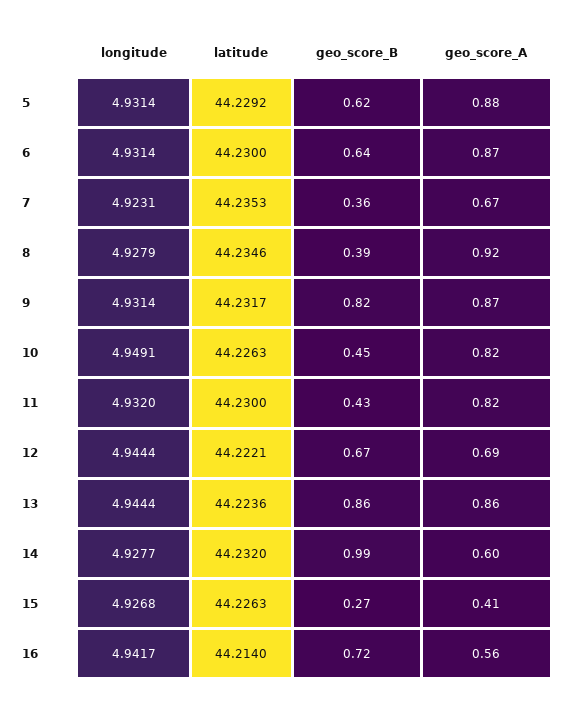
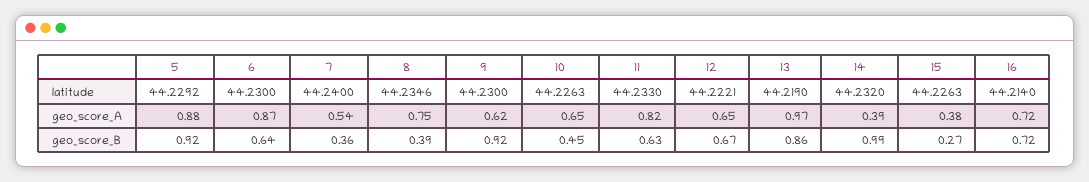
longitude, 5: 4.9314 -> none
geo_score_B, 5: 0.62 -> 0.92
longitude, 6: 4.9314 -> none
longitude, 7: 4.9231 -> none
latitude, 7: 44.2353 -> 44.24
geo_score_A, 7: 0.67 -> 0.54
longitude, 8: 4.9279 -> none
geo_score_A, 8: 0.92 -> 0.75
longitude, 9: 4.9314 -> none
latitude, 9: 44.2317 -> 44.23
geo_score_B, 9: 0.82 -> 0.92
geo_score_A, 9: 0.87 -> 0.62
longitude, 10: 4.9491 -> none
geo_score_A, 10: 0.82 -> 0.65
longitude, 11: 4.932 -> none
latitude, 11: 44.23 -> 44.233
geo_score_B, 11: 0.43 -> 0.63
longitude, 12: 4.9444 -> none
geo_score_A, 12: 0.69 -> 0.65
longitude, 13: 4.9444 -> none
latitude, 13: 44.2236 -> 44.219
geo_score_A, 13: 0.86 -> 0.97
longitude, 14: 4.9277 -> none
geo_score_A, 14: 0.6 -> 0.39
longitude, 15: 4.9268 -> none
geo_score_A, 15: 0.41 -> 0.38
longitude, 16: 4.9417 -> none
geo_score_A, 16: 0.56 -> 0.72

